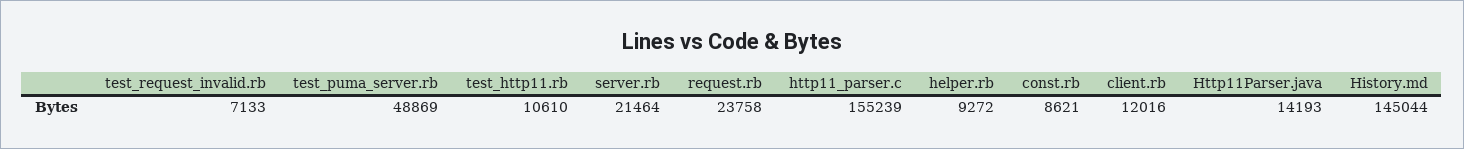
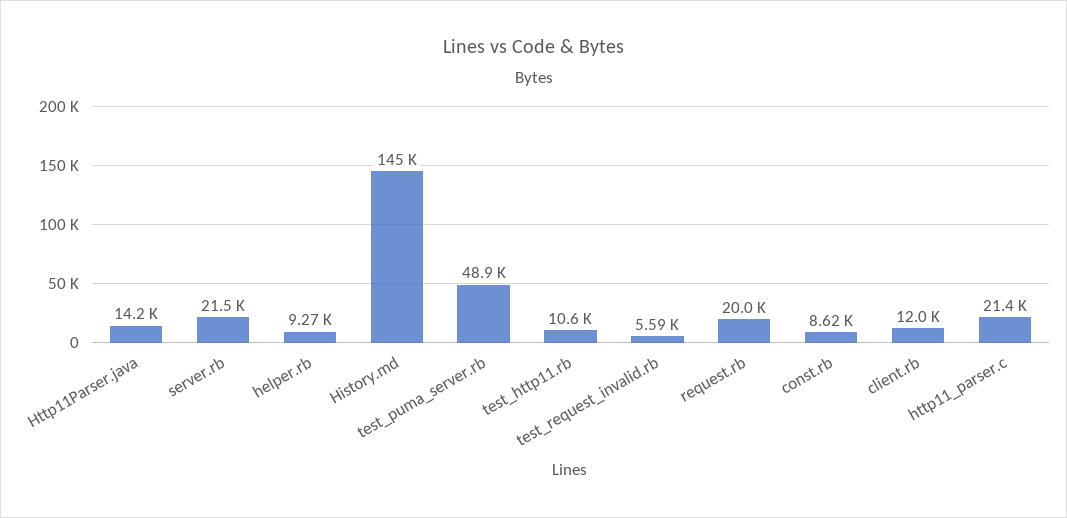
test_request_invalid.rb: 7133 -> 5590
request.rb: 23758 -> 20000
http11_parser.c: 155239 -> 21400

